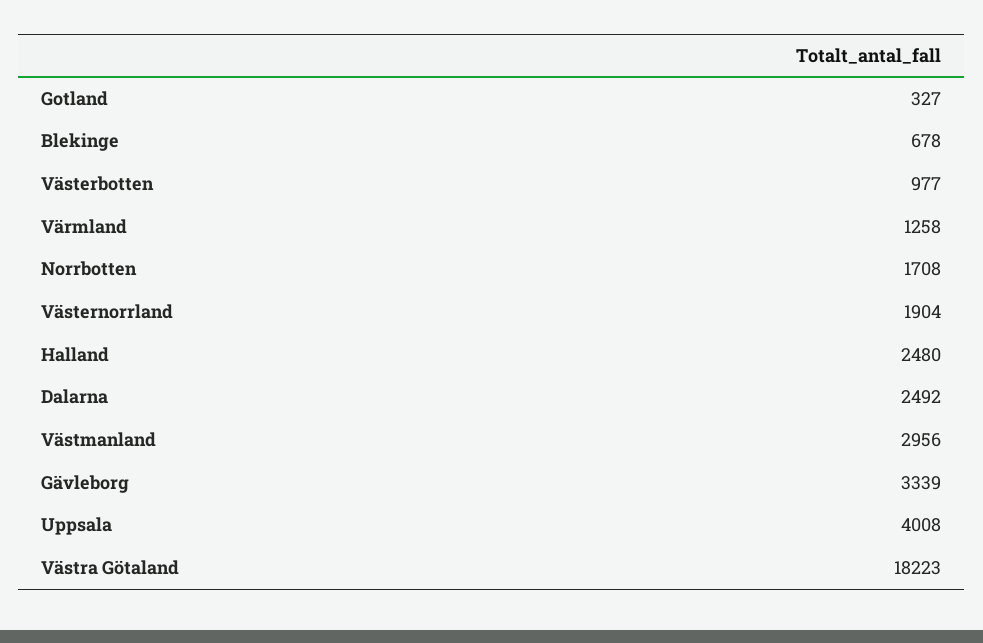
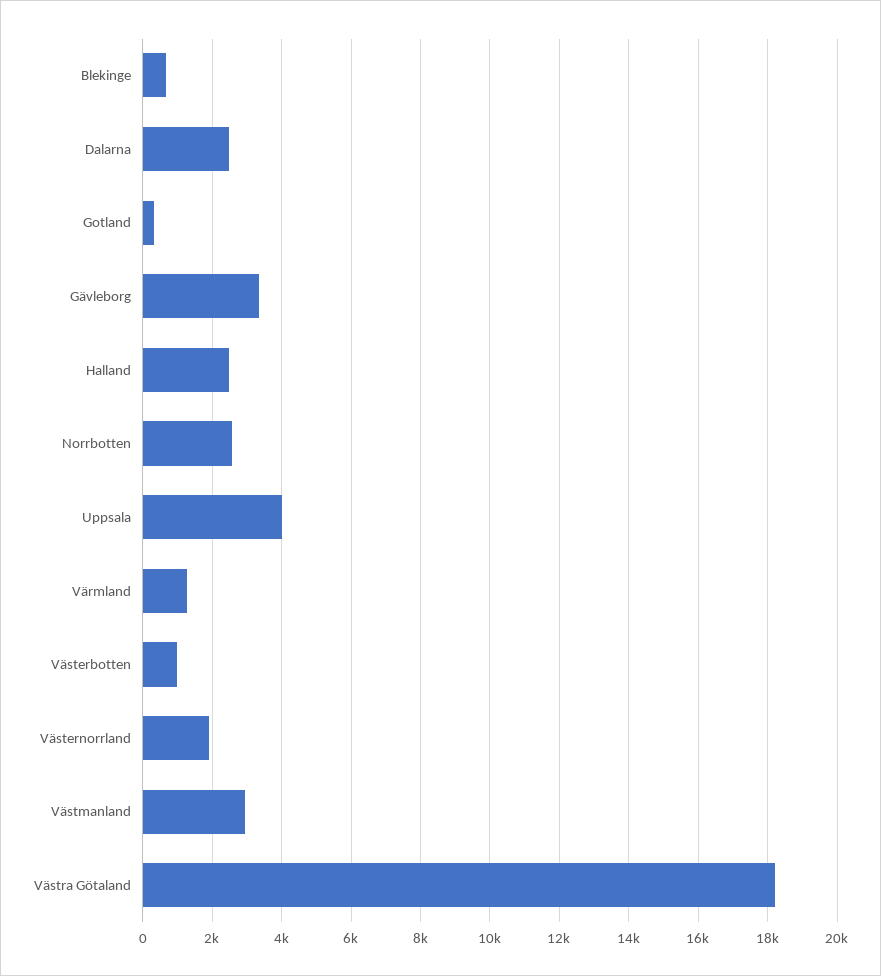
Norrbotten: 1708 -> 2600

